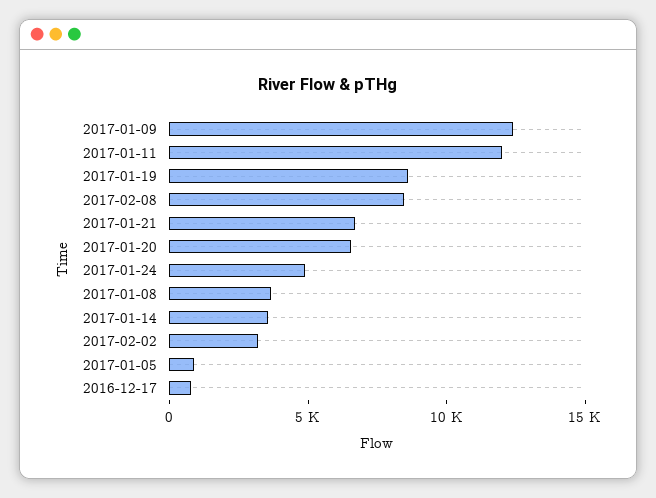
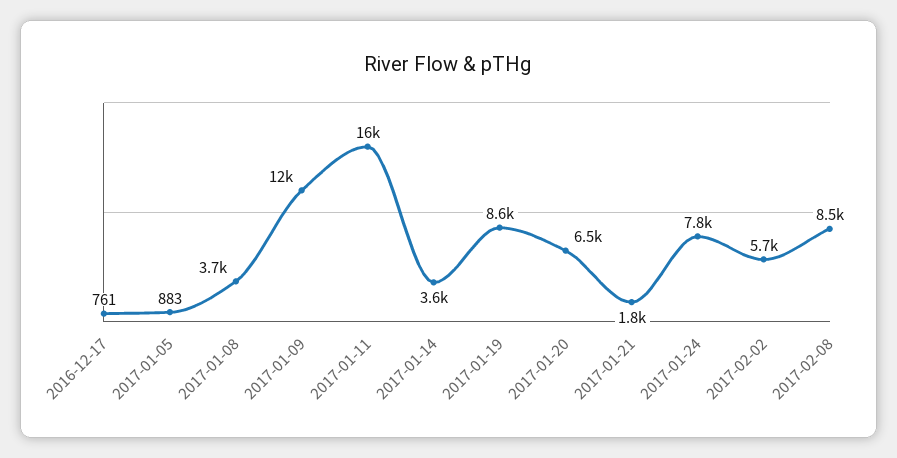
2017-01-11: 12000 -> 16000
2017-01-21: 7000 -> 1800
2017-01-24: 5000 -> 7800
2017-02-02: 3000 -> 5700

